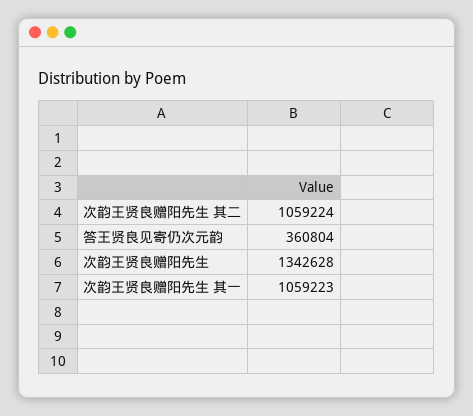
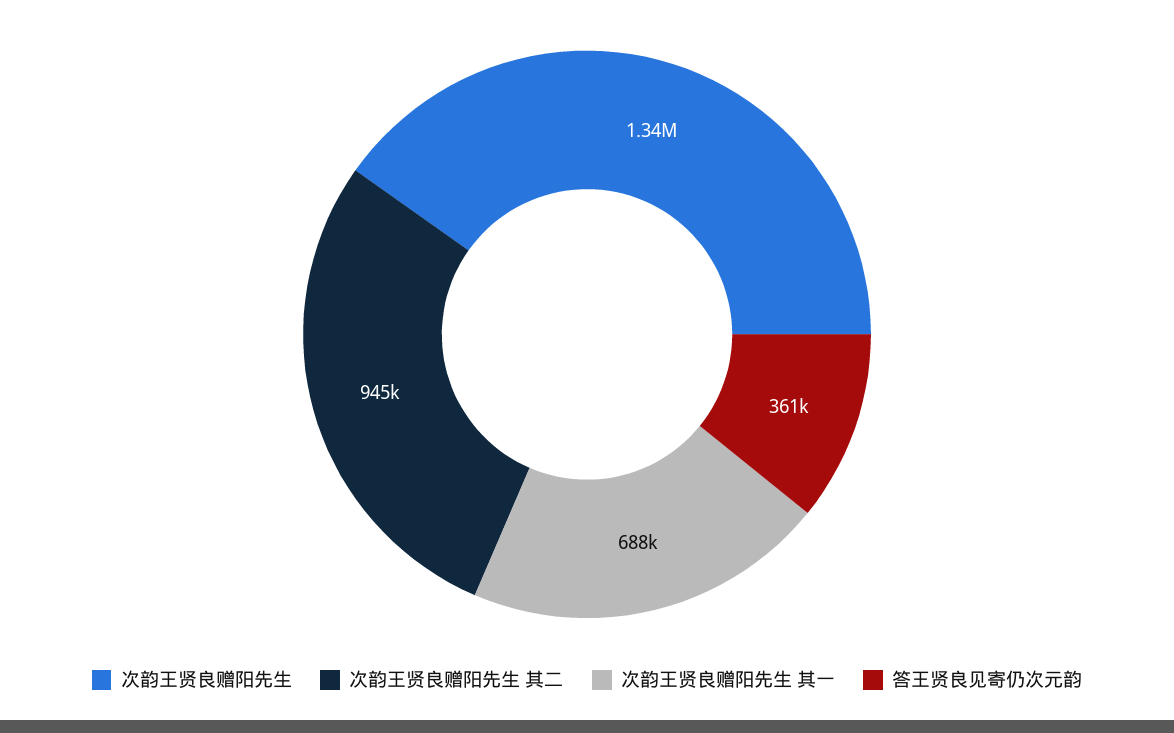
次韵王贤良赠阳先生 其二: 1059224 -> 945000
次韵王贤良赠阳先生 其一: 1059223 -> 688000

